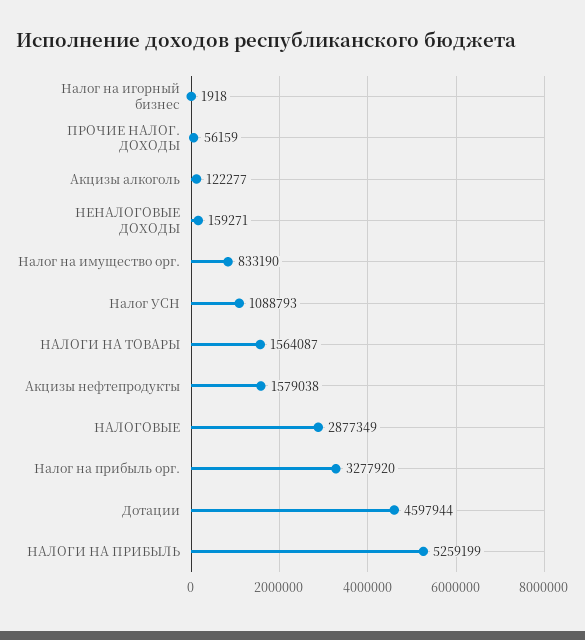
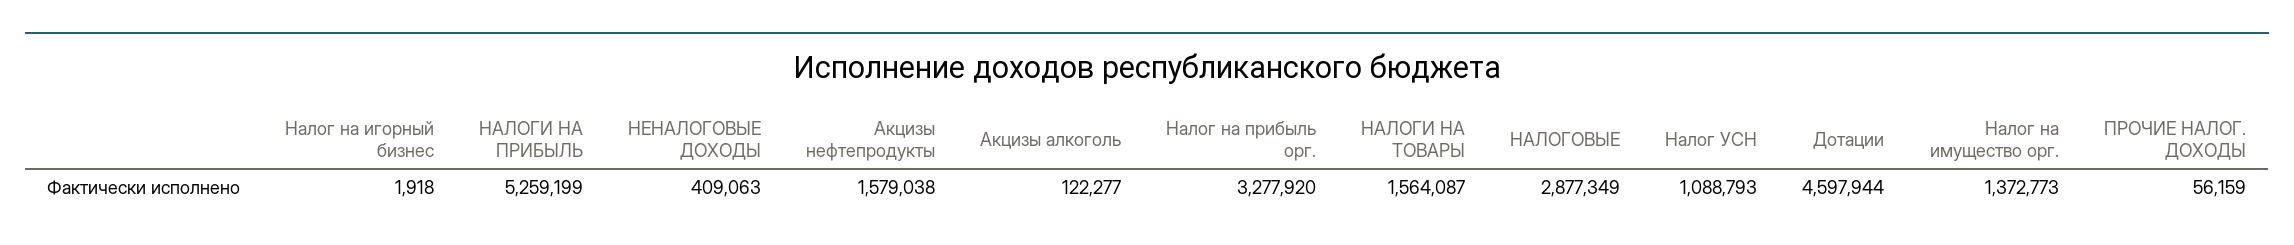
НЕНАЛОГОВЫЕ ДОХОДЫ: 159271 -> 409063
Налог на имущество орг.: 833190 -> 1372773

